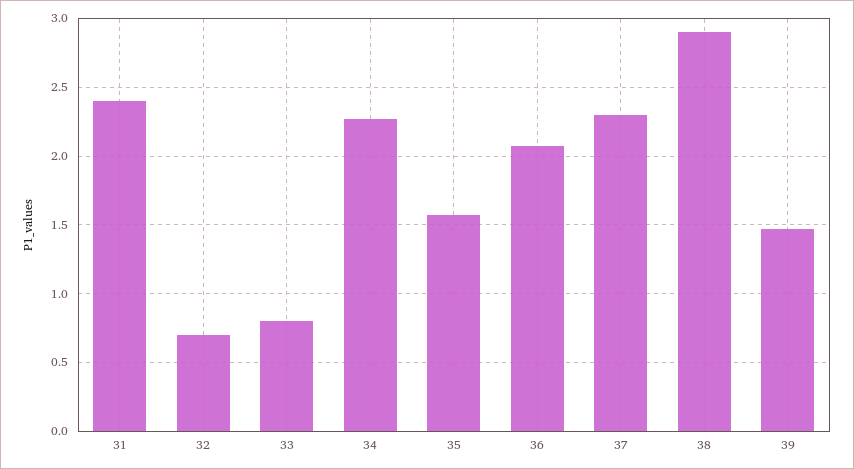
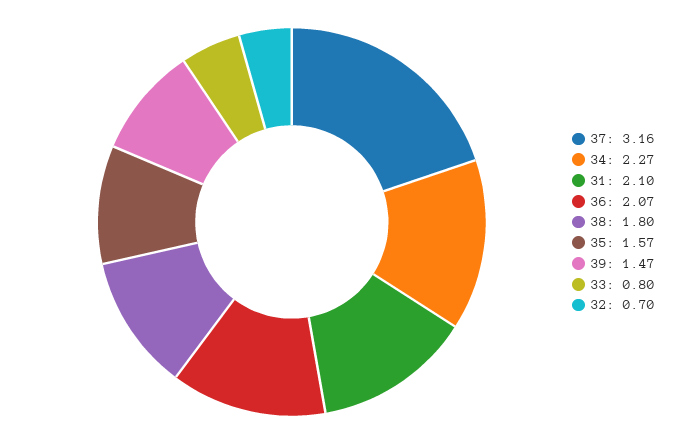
31: 2.4 -> 2.1
37: 2.3 -> 3.16
38: 2.9 -> 1.8

